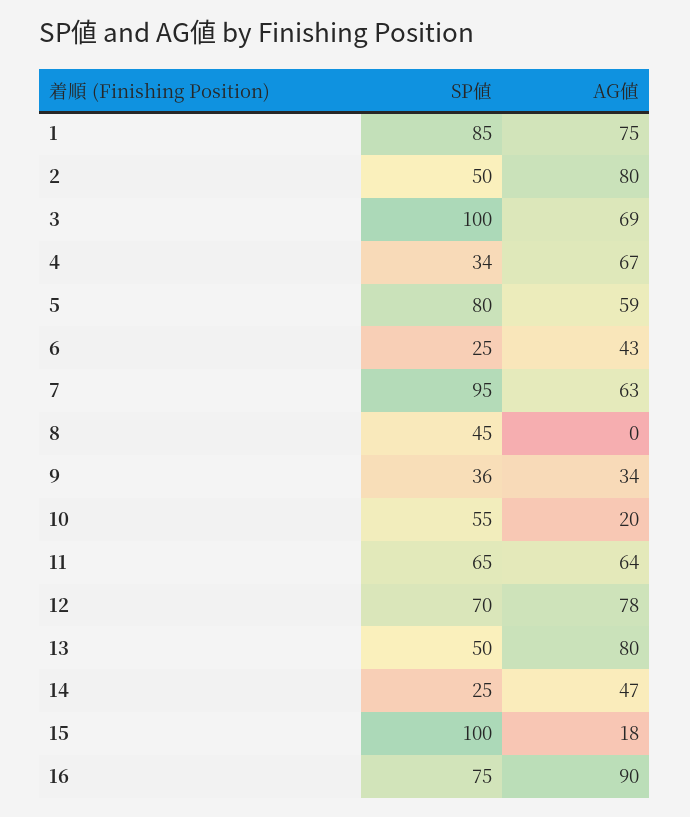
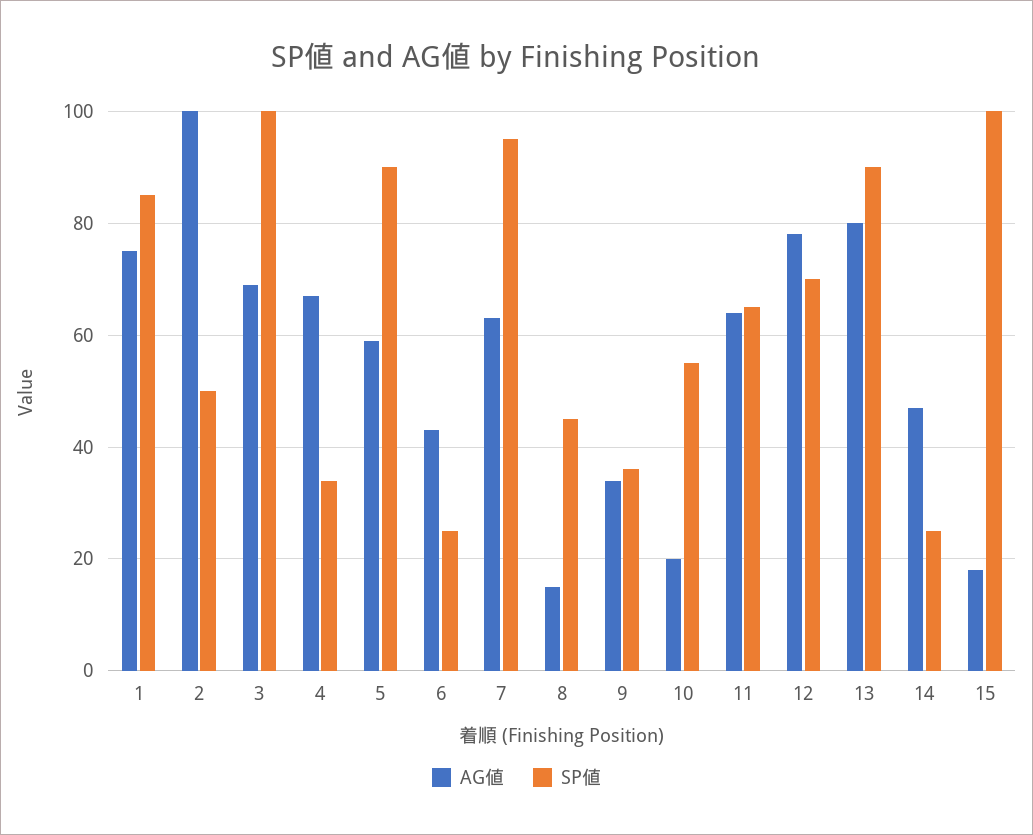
AG値, 2: 80 -> 100
SP値, 5: 80 -> 90
AG値, 8: 0 -> 15
SP値, 13: 50 -> 90
SP値, 16: 75 -> none
AG値, 16: 90 -> none

